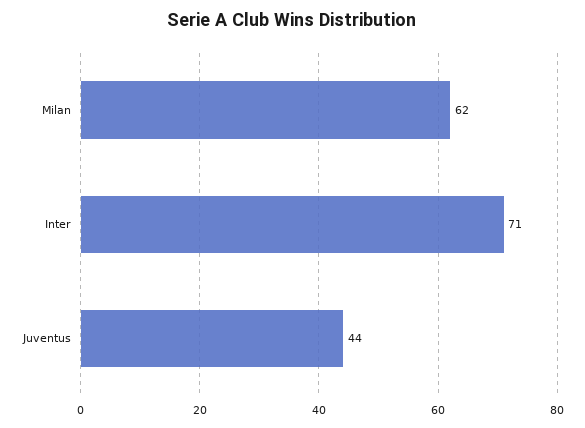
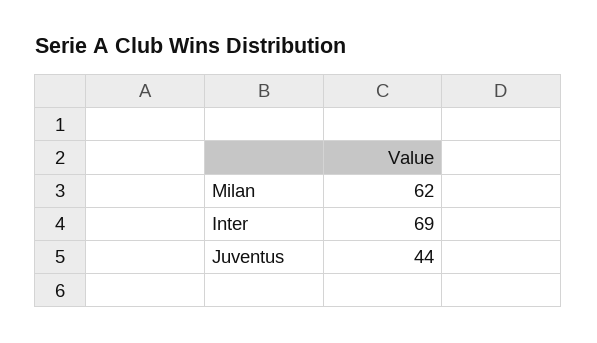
Inter: 71 -> 69

